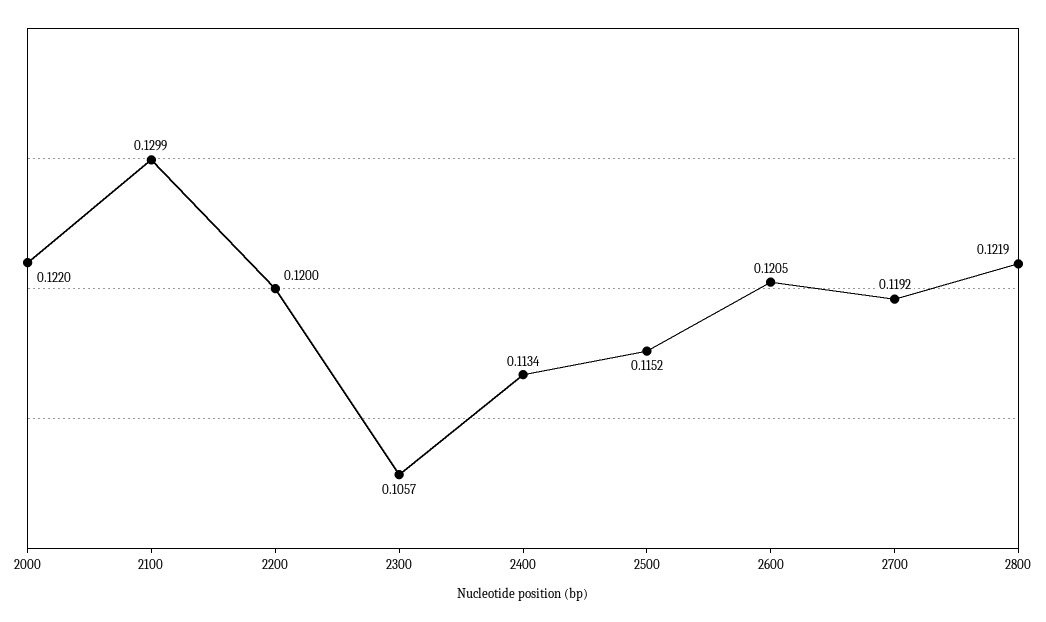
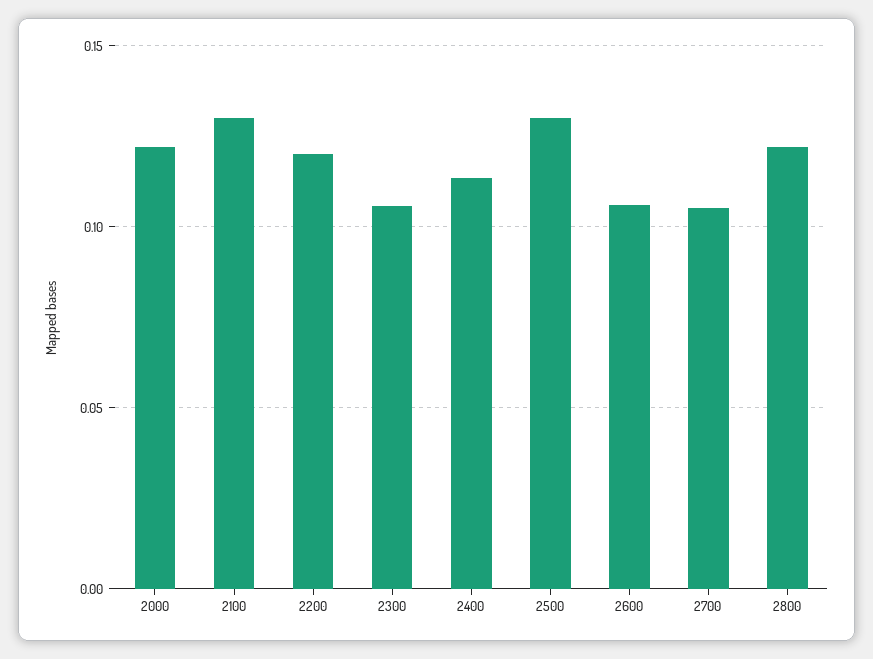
2500: 0.1152 -> 0.13
2600: 0.1205 -> 0.105
2700: 0.1192 -> 0.105

